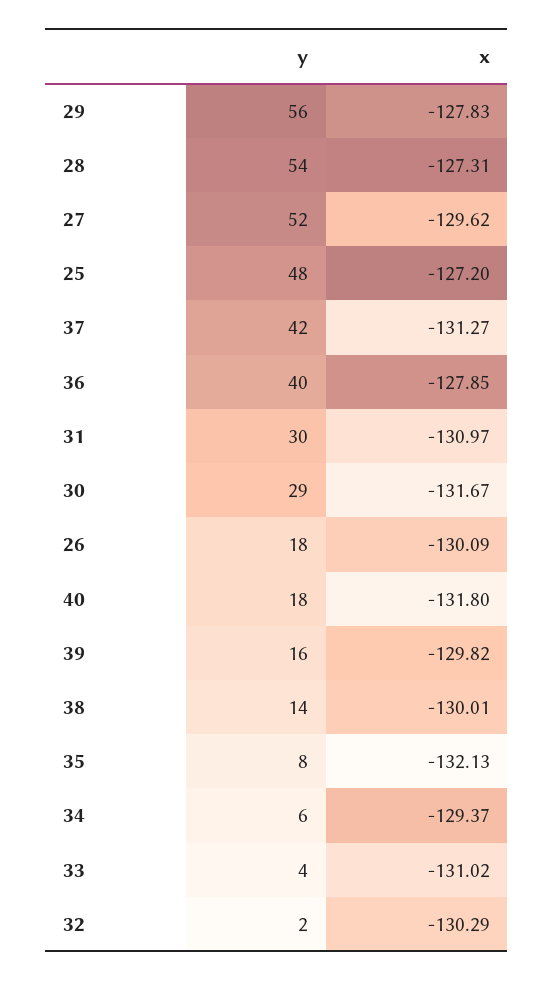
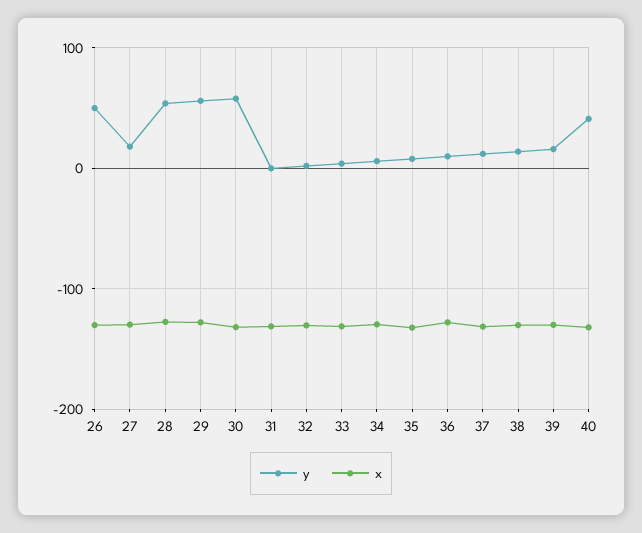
y, 27: 52 -> 20
y, 25: 48 -> none
x, 25: -127.2 -> none
y, 37: 42 -> 10
y, 36: 40 -> 10
y, 31: 30 -> 0
y, 30: 29 -> 60
y, 26: 18 -> 50
y, 40: 18 -> 40

